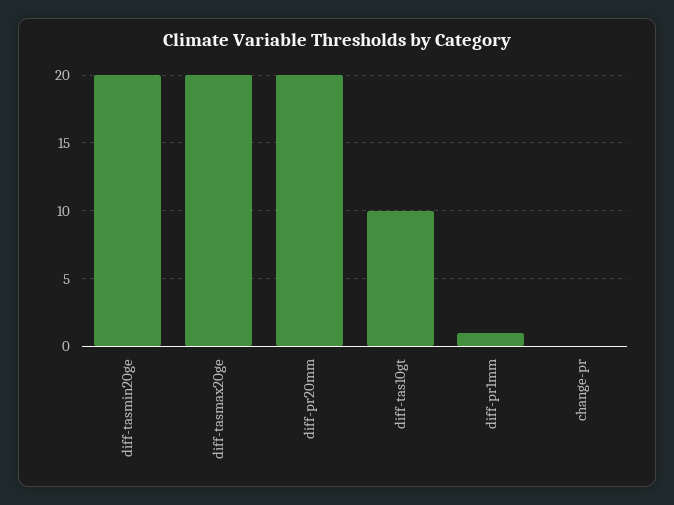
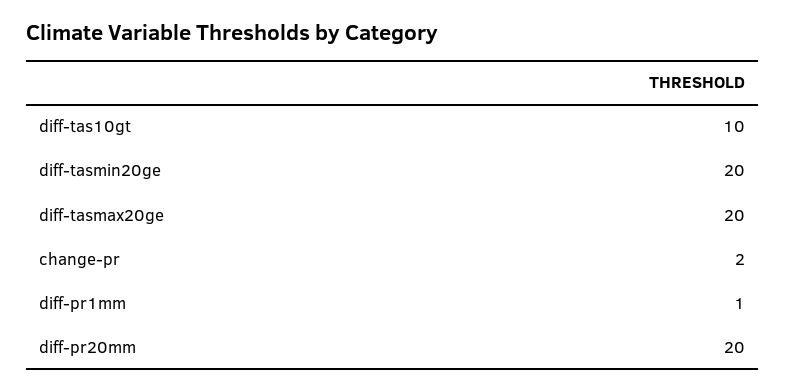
change-pr: 0 -> 2

